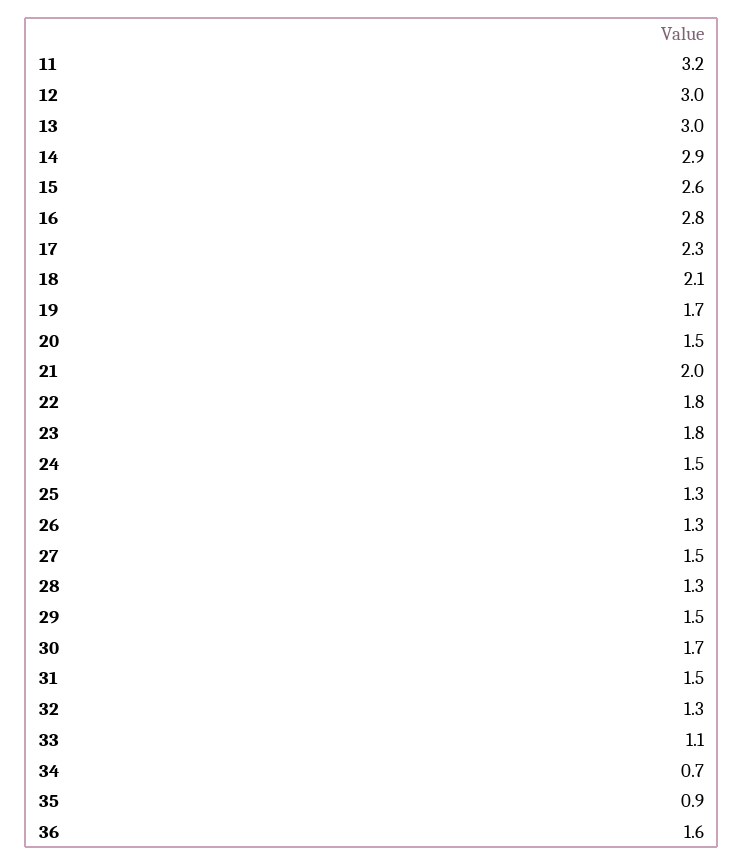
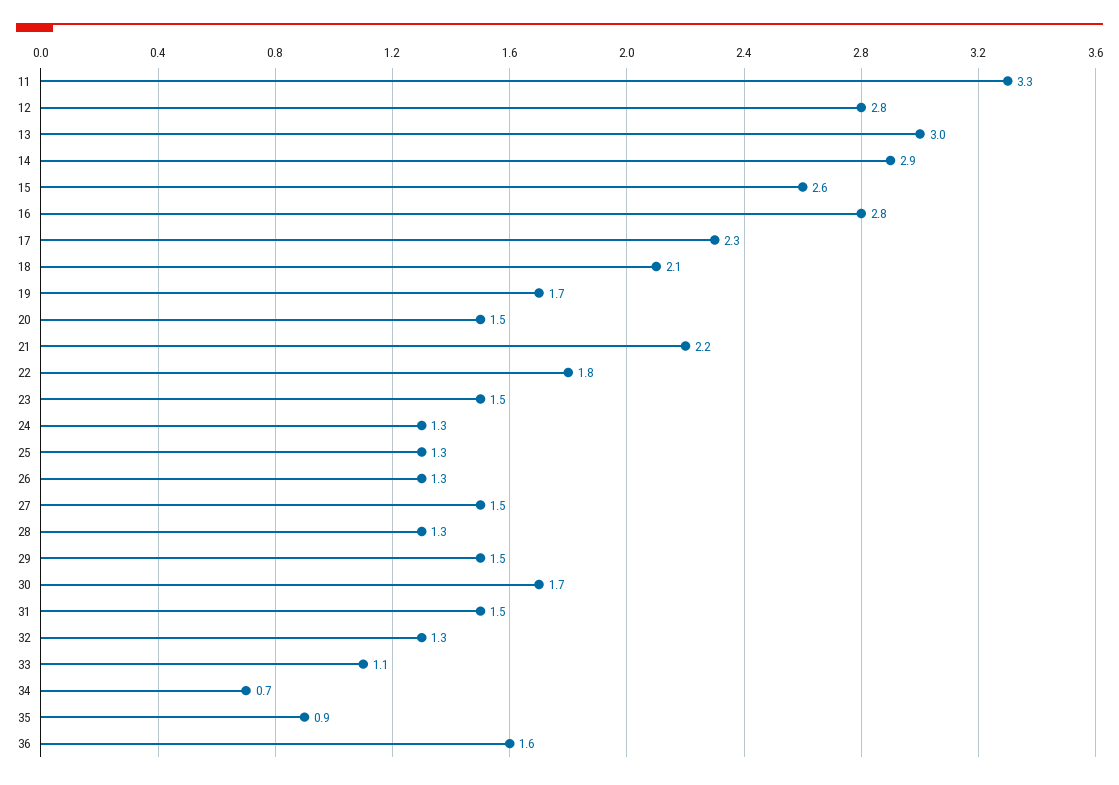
11: 3.2 -> 3.3
12: 3 -> 2.8
21: 2 -> 2.2
23: 1.8 -> 1.5
24: 1.5 -> 1.3

